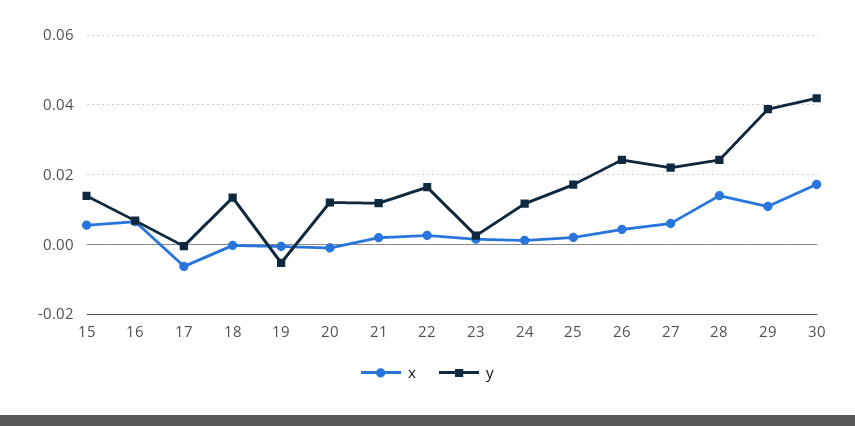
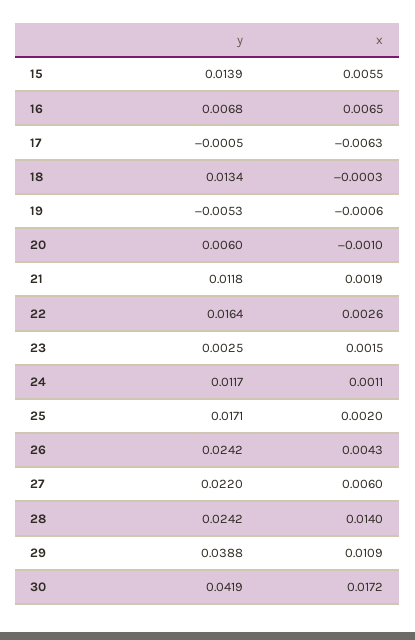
y, 20: 0.012 -> 0.006

